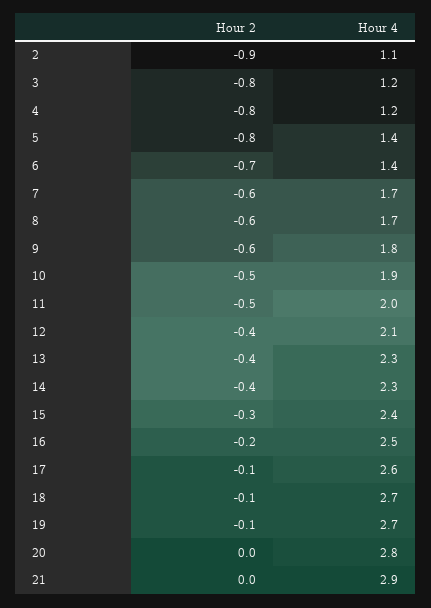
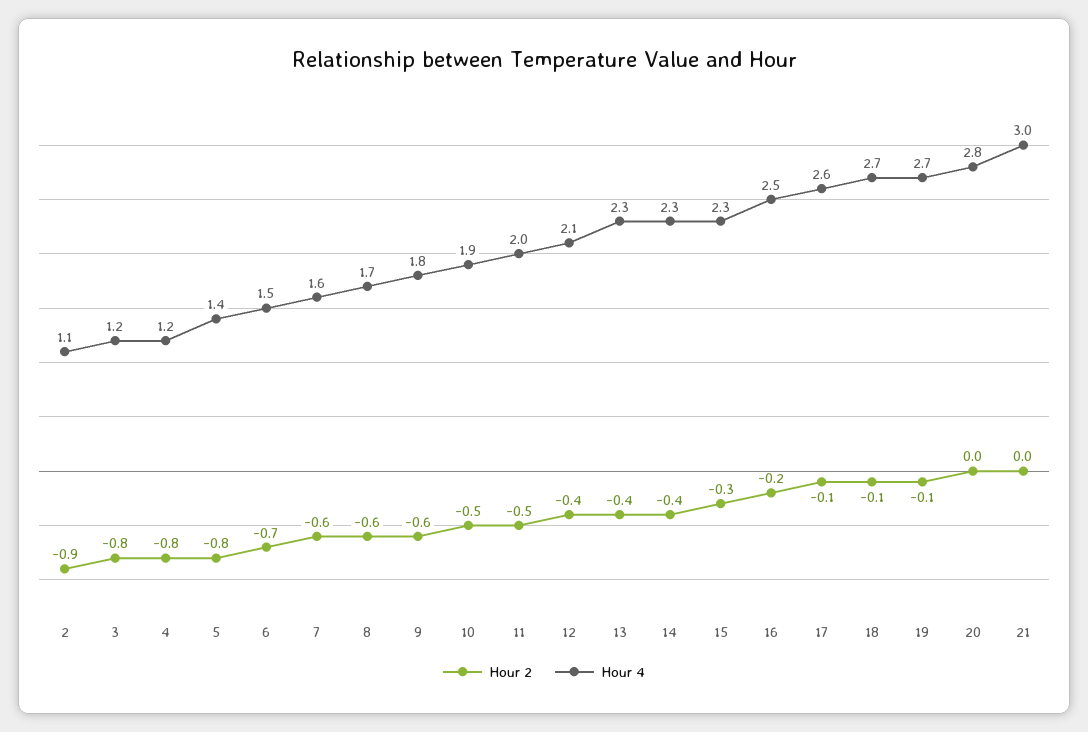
Hour 4, 6: 1.4 -> 1.5
Hour 4, 7: 1.7 -> 1.6
Hour 4, 15: 2.4 -> 2.3
Hour 4, 21: 2.9 -> 3

